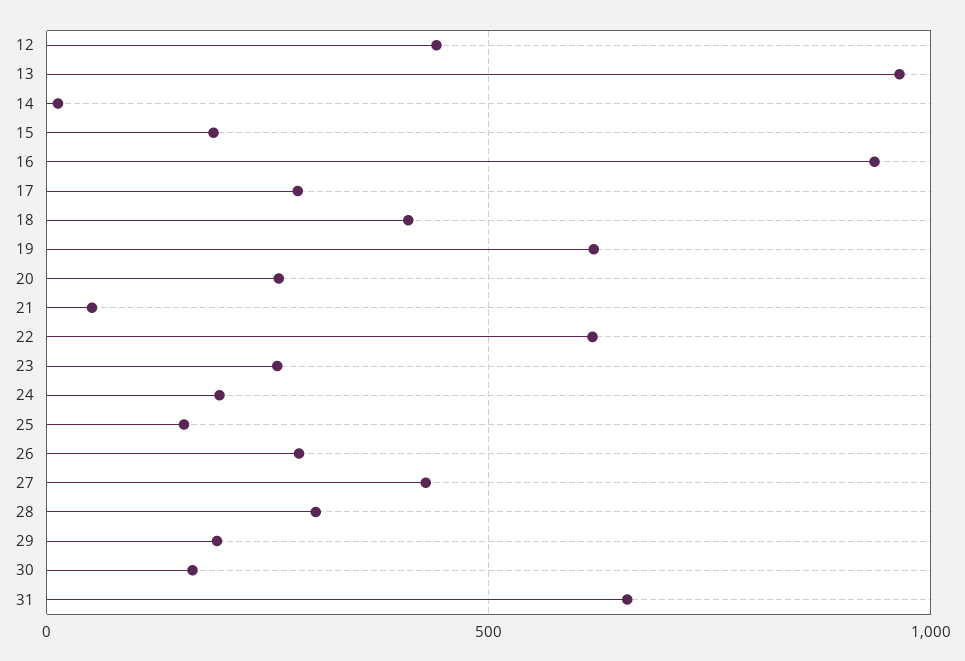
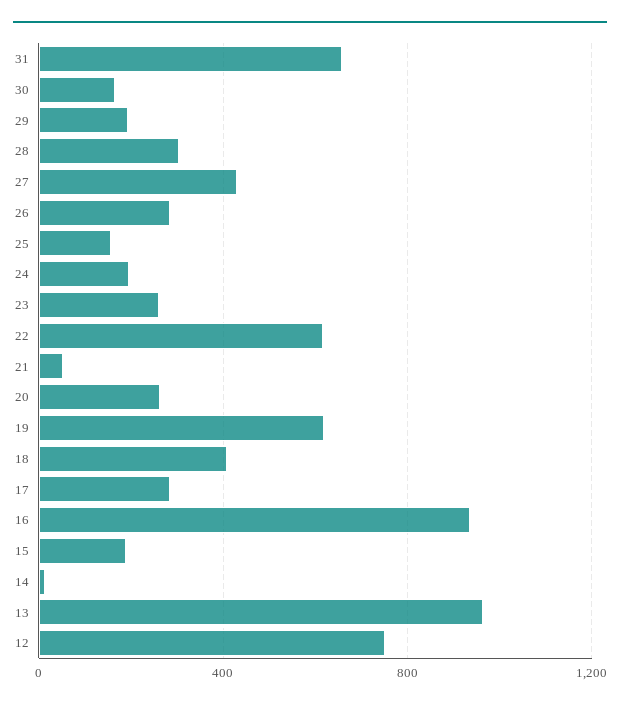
12: 450 -> 750

